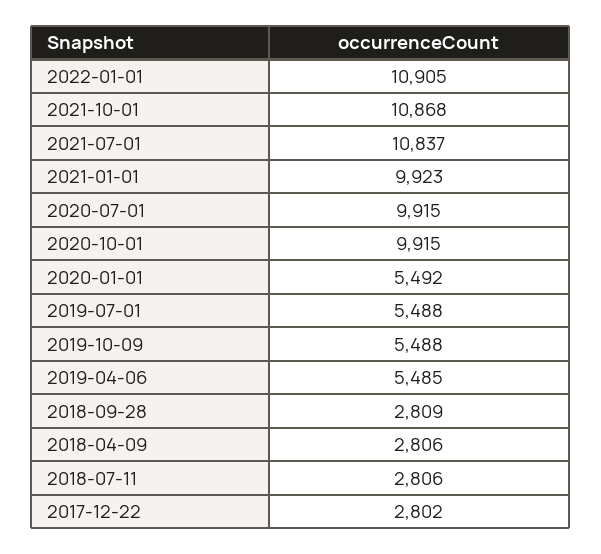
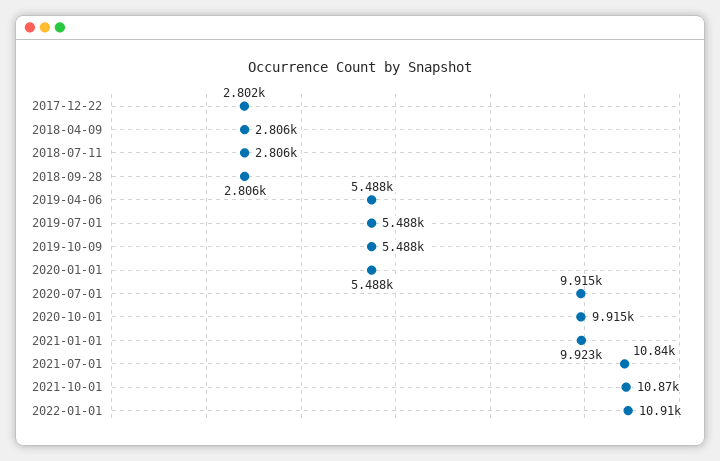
2020-01-01: 5492 -> 5488
2019-04-06: 5485 -> 5488
2018-09-28: 2809 -> 2806

